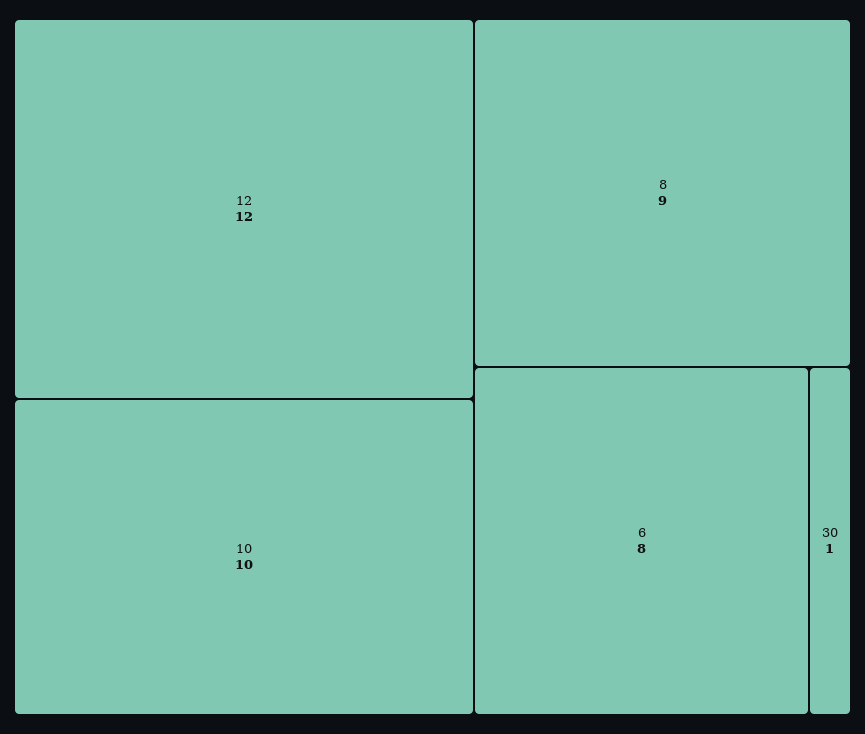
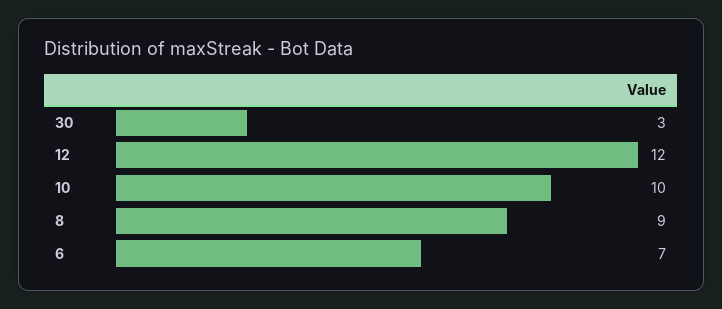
6: 8 -> 7
30: 1 -> 3

